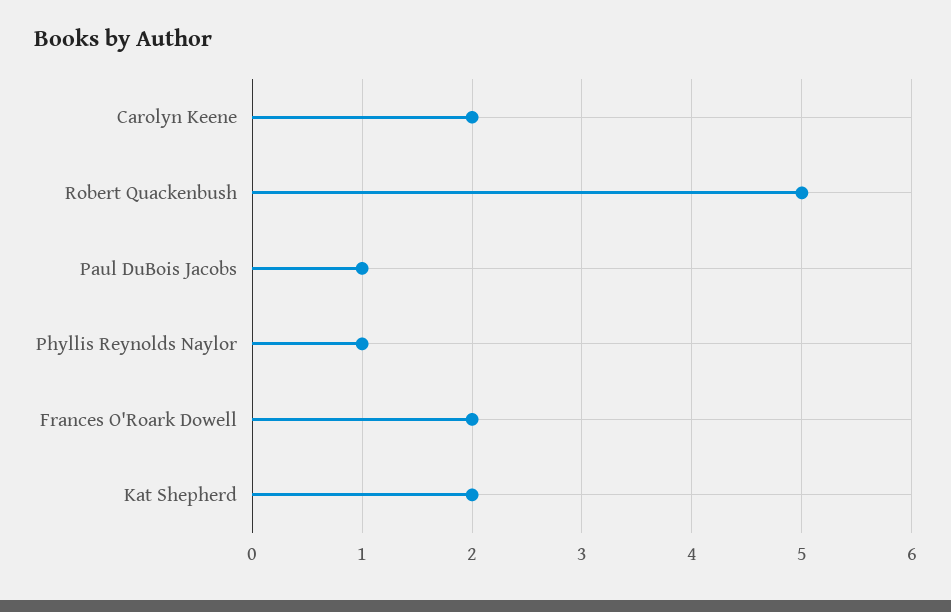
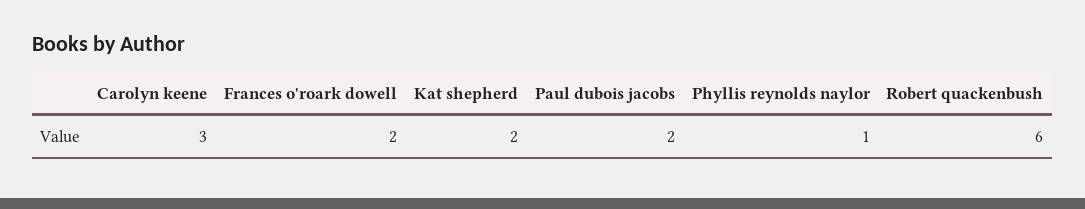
Carolyn Keene: 2 -> 3
Robert Quackenbush: 5 -> 6
Paul DuBois Jacobs: 1 -> 2

